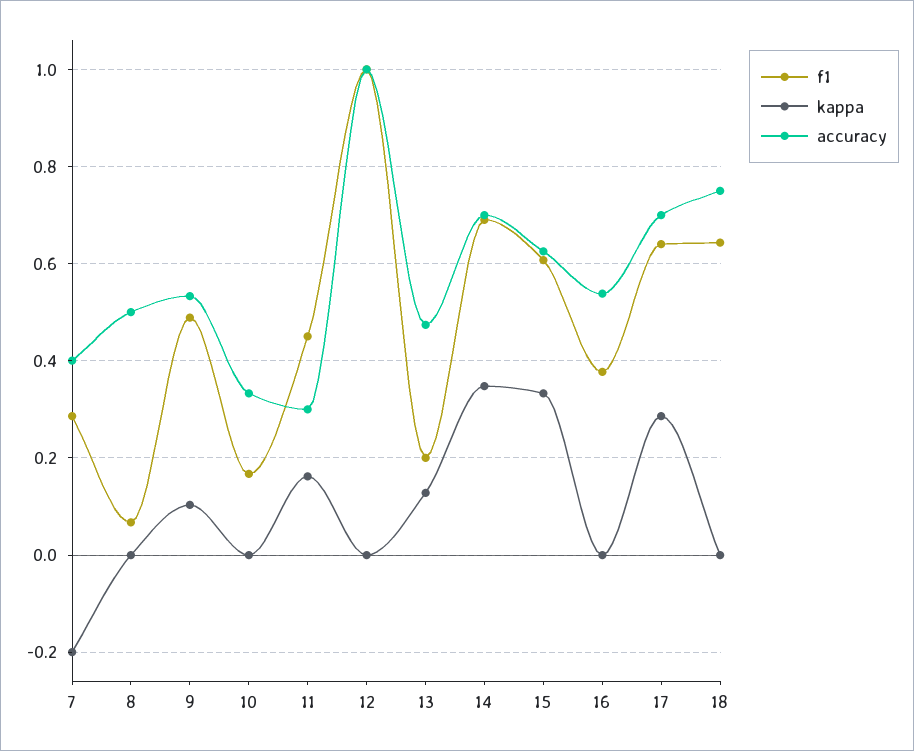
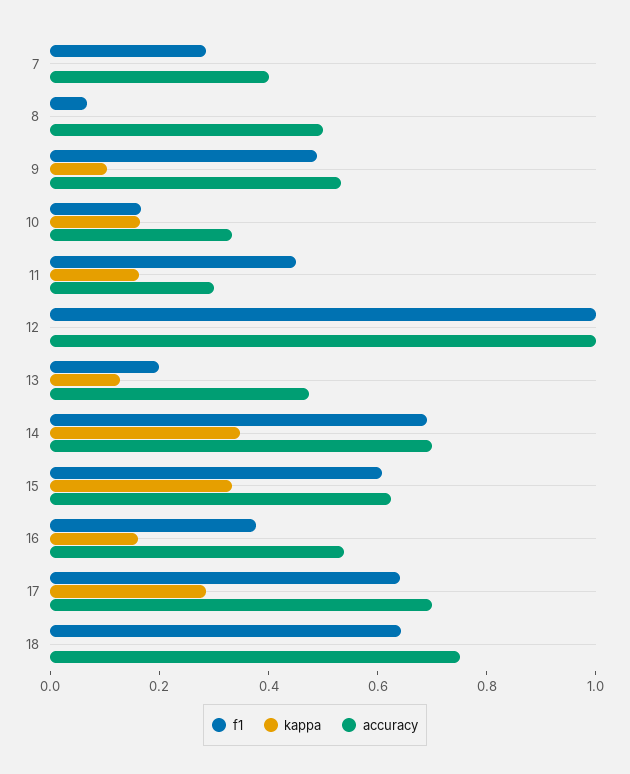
kappa, 7: -0.2 -> 0
kappa, 10: 0 -> 0.15
kappa, 16: 0 -> 0.15

